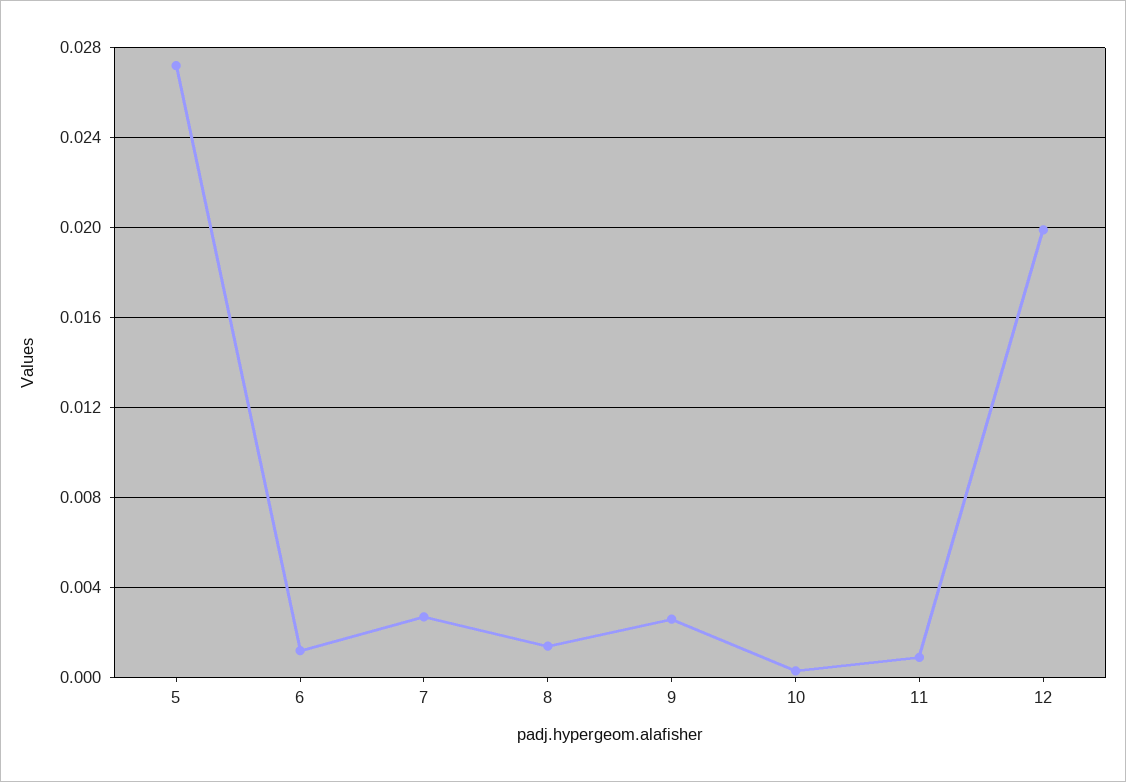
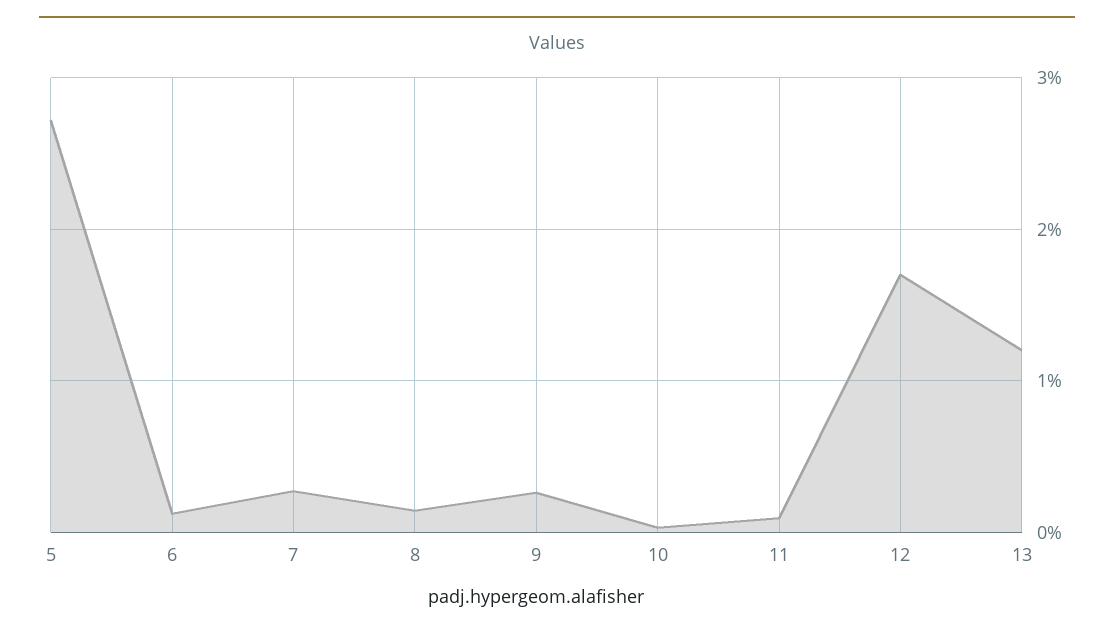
12: 0.02 -> 0.017
13: none -> 0.012

